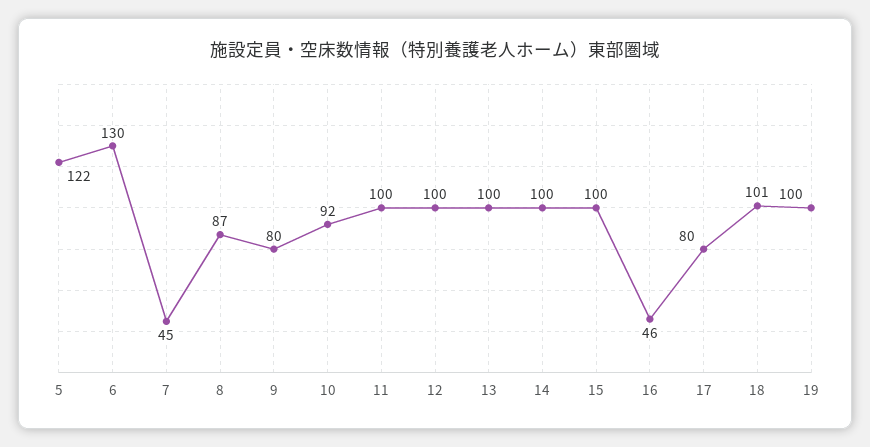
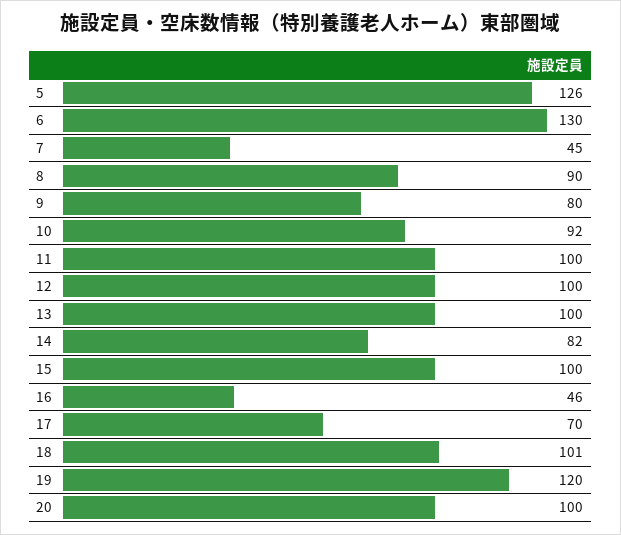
5: 122 -> 126
8: 87 -> 90
14: 100 -> 82
17: 80 -> 70
19: 100 -> 120
20: none -> 100

